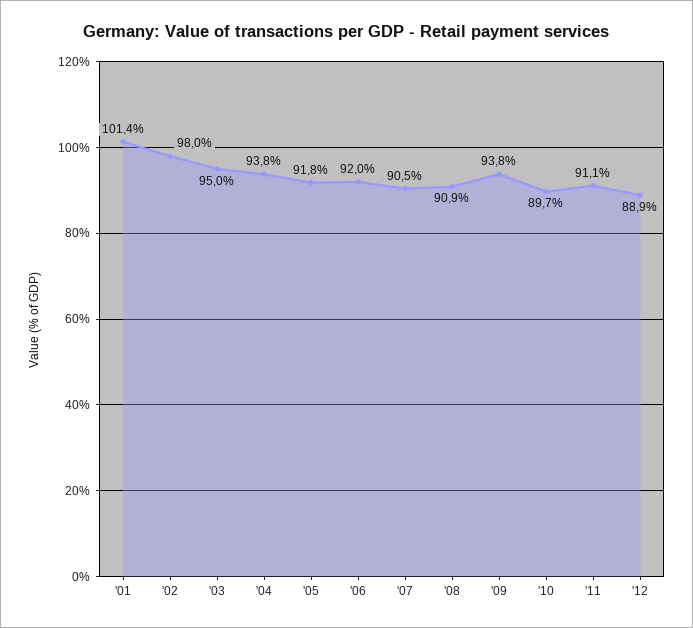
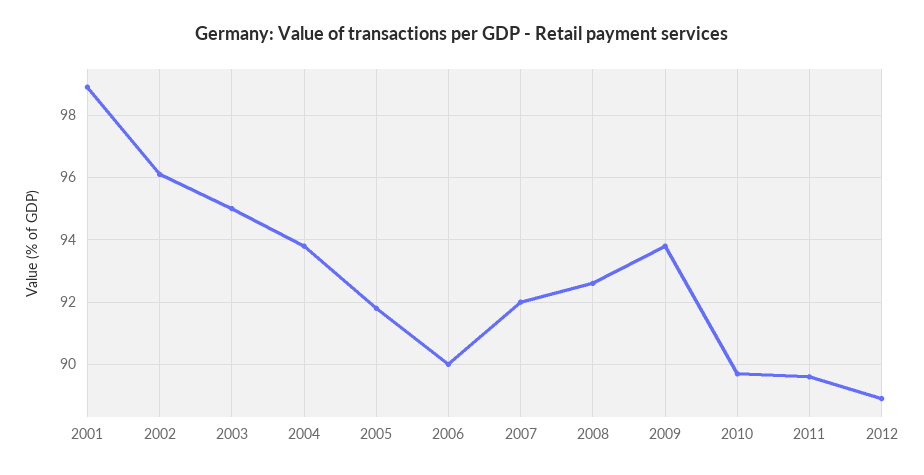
'01: 101.4 -> 99
'02: 98 -> 96
'06: 92 -> 90
'07: 90.5 -> 92
'08: 90.9 -> 92.5
'11: 91.1 -> 89.5

